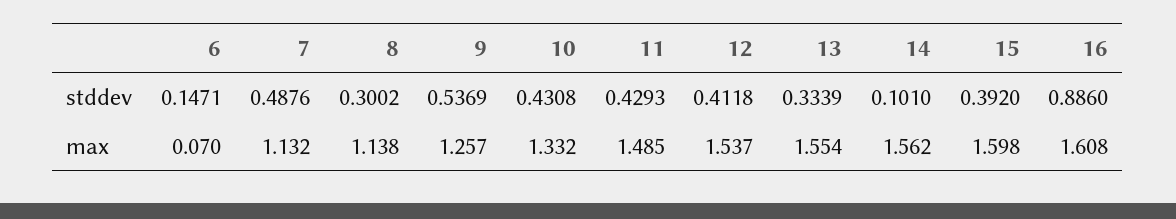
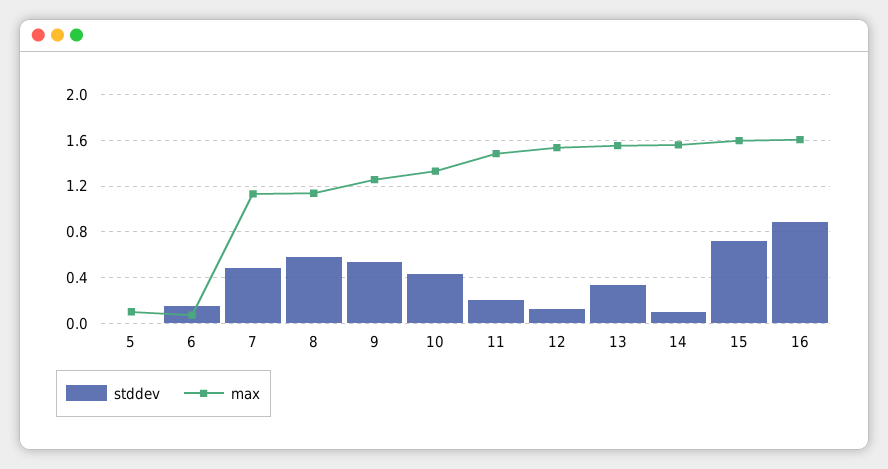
stddev, 8: 0.3002 -> 0.6
stddev, 11: 0.4293 -> 0.2
stddev, 12: 0.4118 -> 0.1
stddev, 15: 0.392 -> 0.7
stddev, 5: none -> 0
max, 5: none -> 0.1

